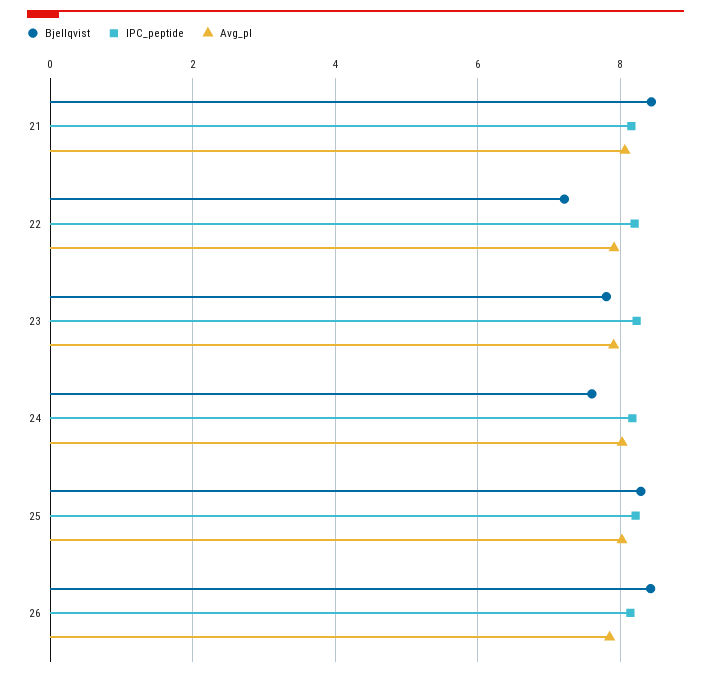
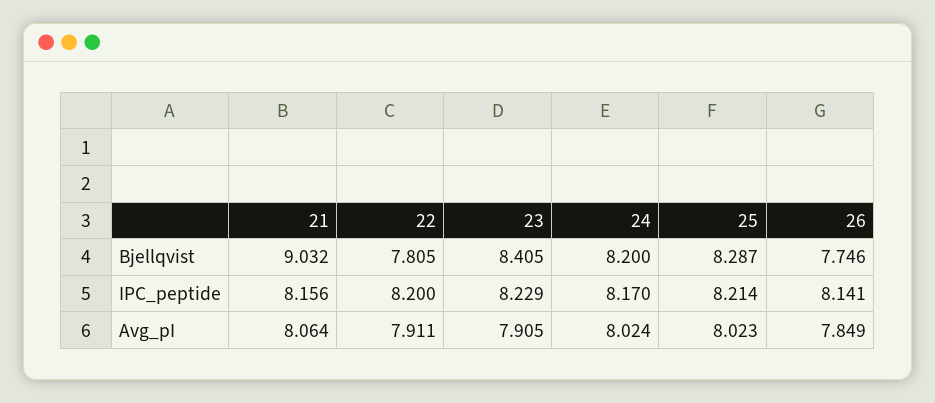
Bjellqvist, 21: 8.4 -> 9.032
Bjellqvist, 22: 7.2 -> 7.805
Bjellqvist, 23: 7.8 -> 8.405
Bjellqvist, 24: 7.6 -> 8.2
Bjellqvist, 26: 8.4 -> 7.746

